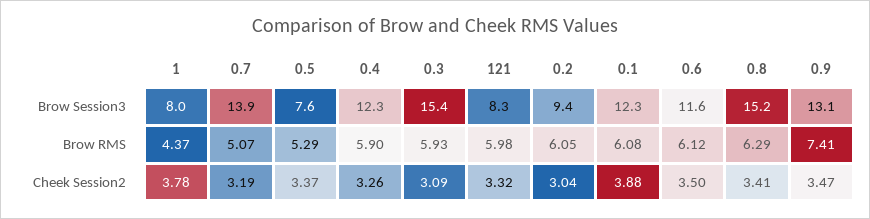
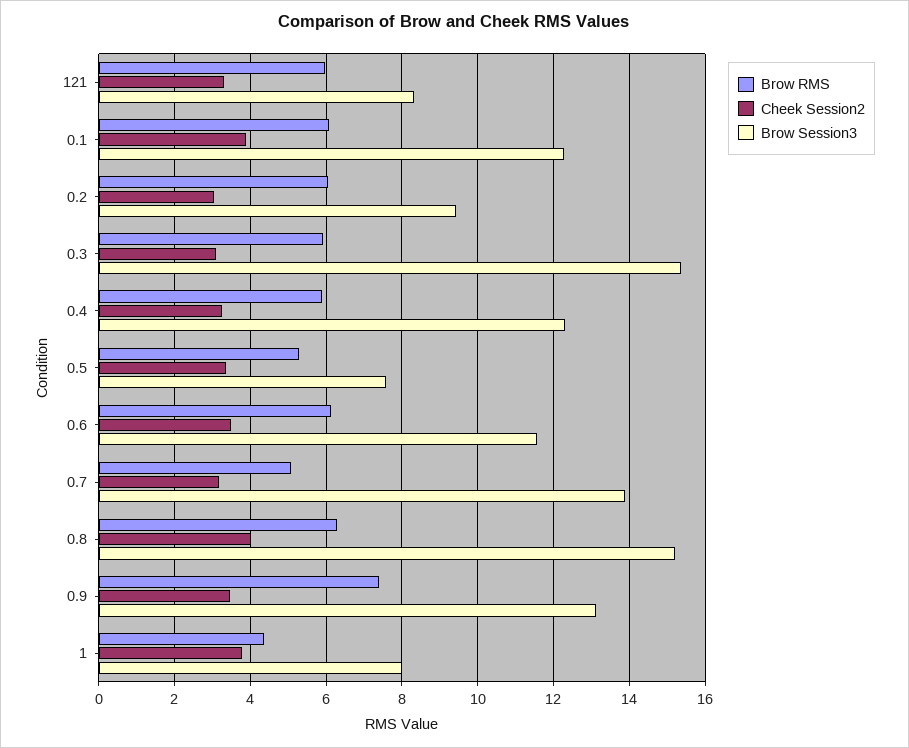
Cheek Session2, 0.8: 3.41 -> 4

